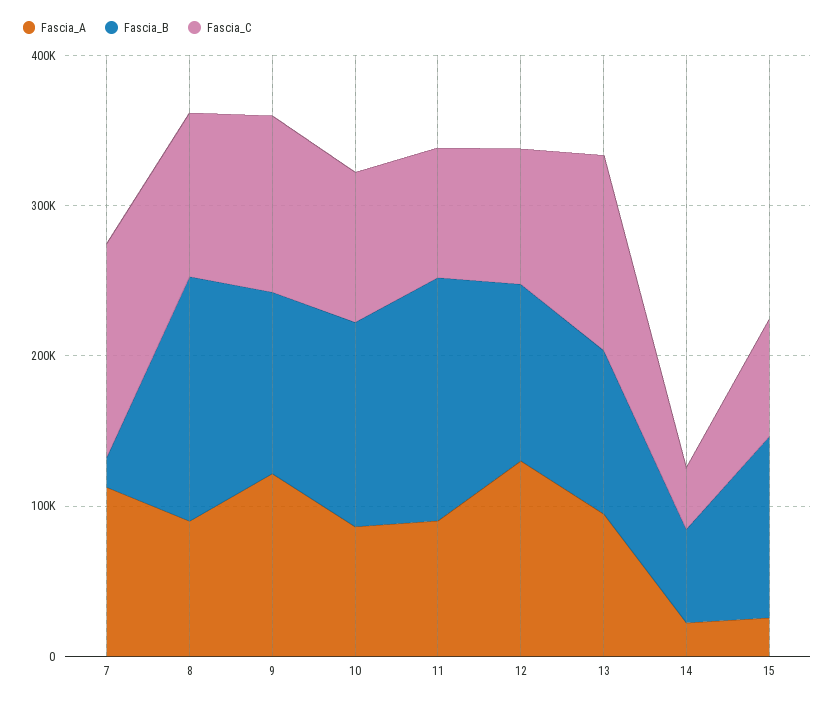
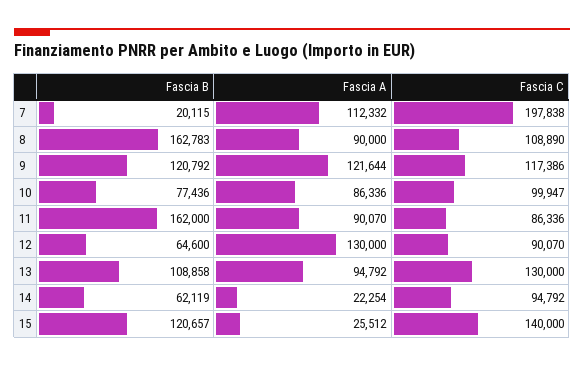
Fascia_C, 7: 140000 -> 197838
Fascia_B, 10: 140000 -> 77436
Fascia_B, 12: 120000 -> 64600
Fascia_C, 14: 40000 -> 94792
Fascia_C, 15: 80000 -> 140000

